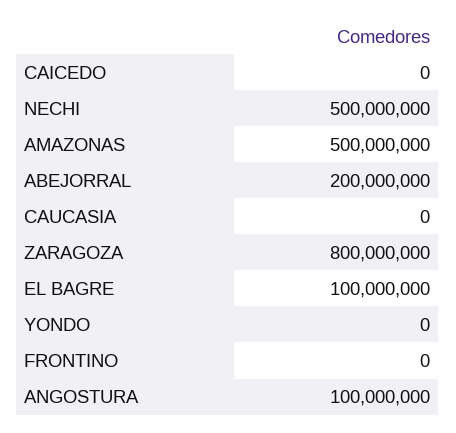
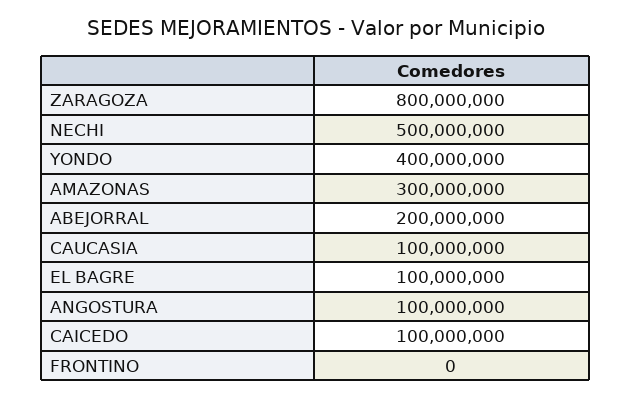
CAICEDO: 0 -> 100000000
AMAZONAS: 500000000 -> 300000000
CAUCASIA: 0 -> 100000000
YONDO: 0 -> 400000000

